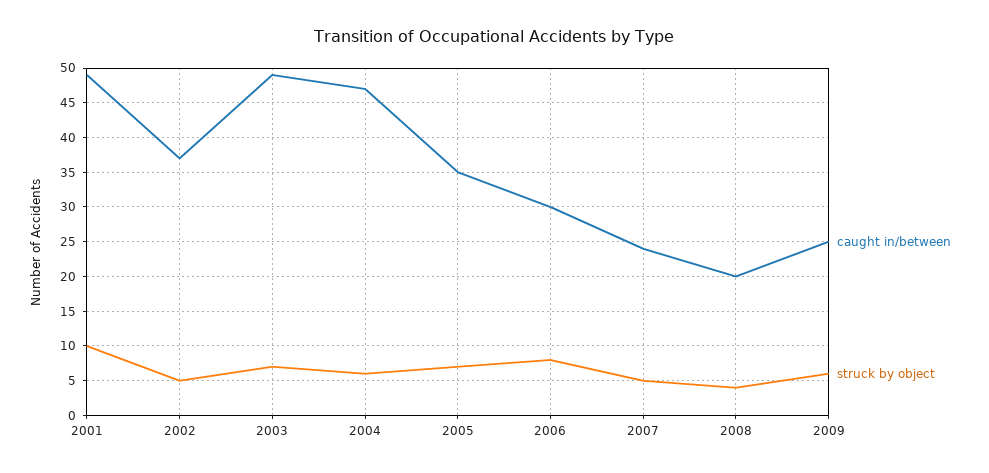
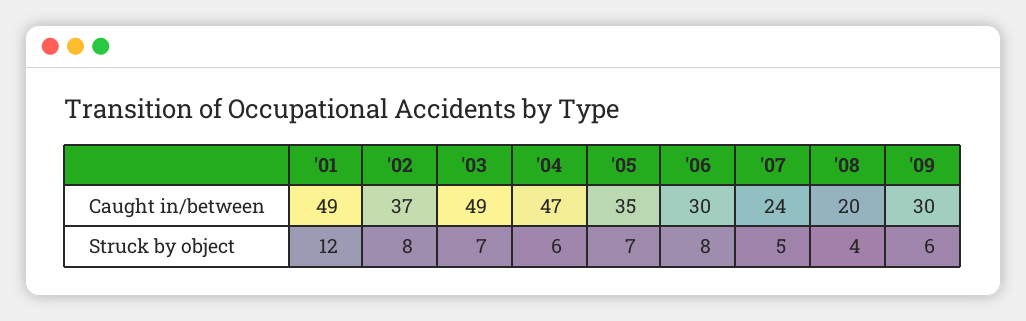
struck by object, 2001: 10 -> 12
struck by object, 2002: 5 -> 8
caught in/between, 2009: 25 -> 30

